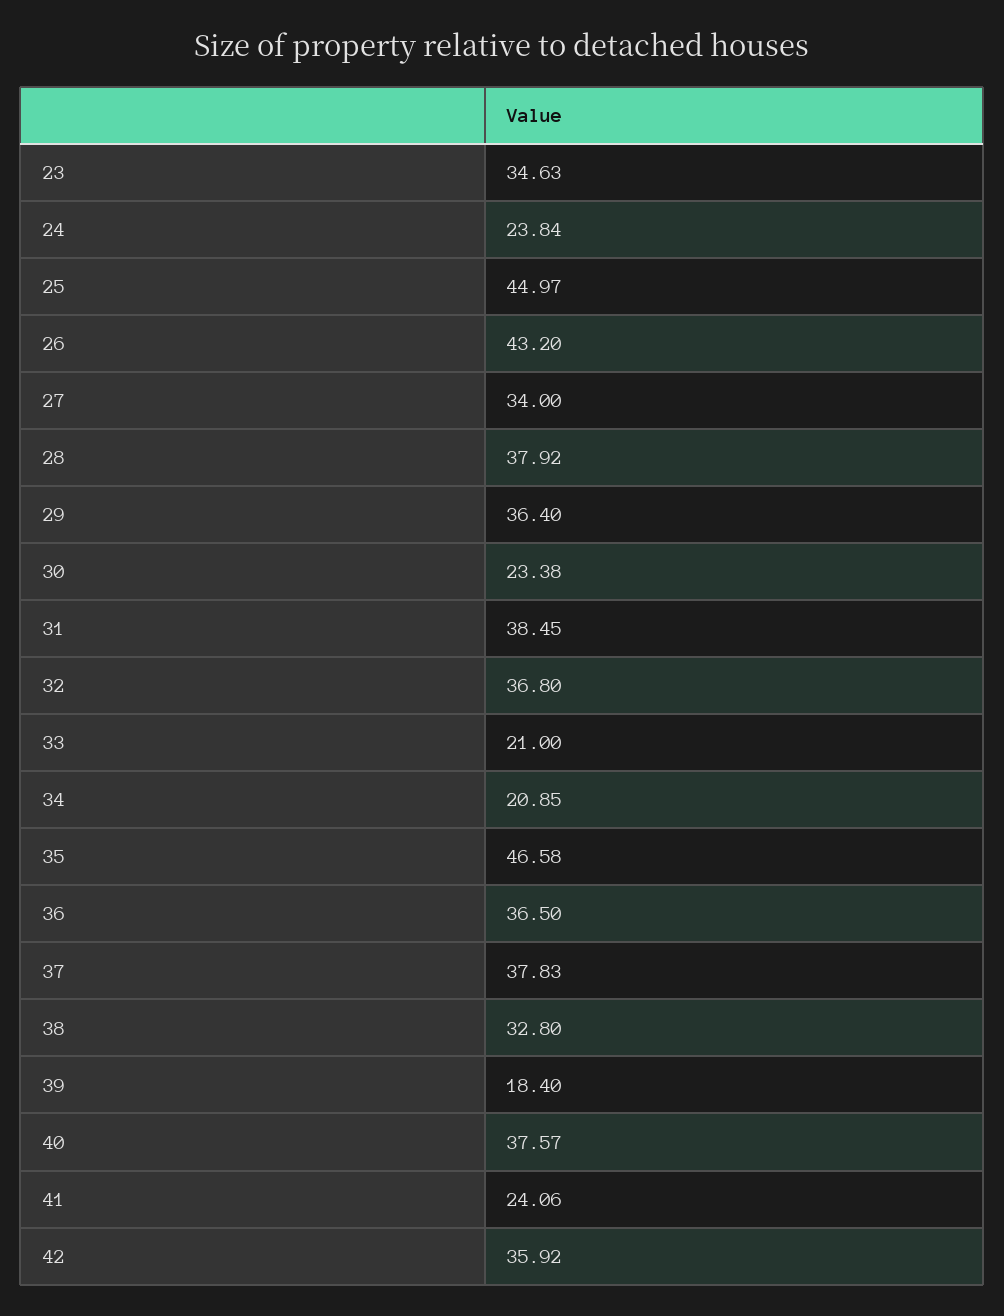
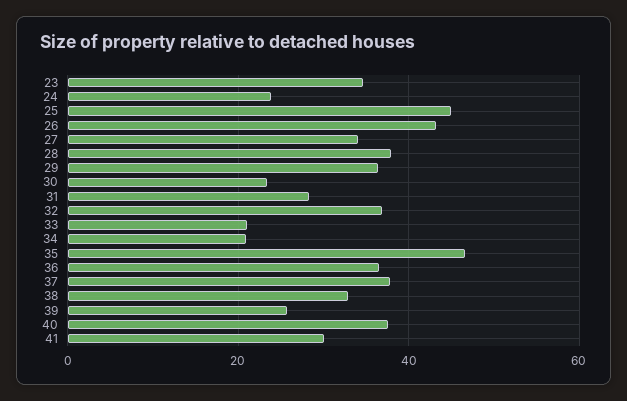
31: 38.45 -> 28
39: 18.4 -> 26
41: 24.06 -> 30
42: 35.92 -> none

